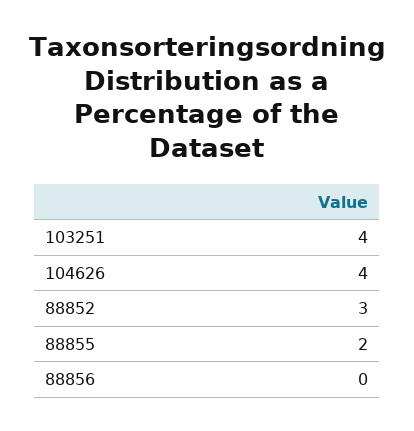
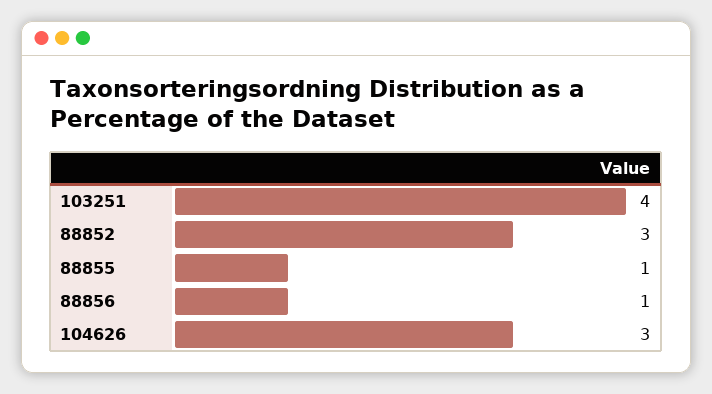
104626: 4 -> 3
88855: 2 -> 1
88856: 0 -> 1

